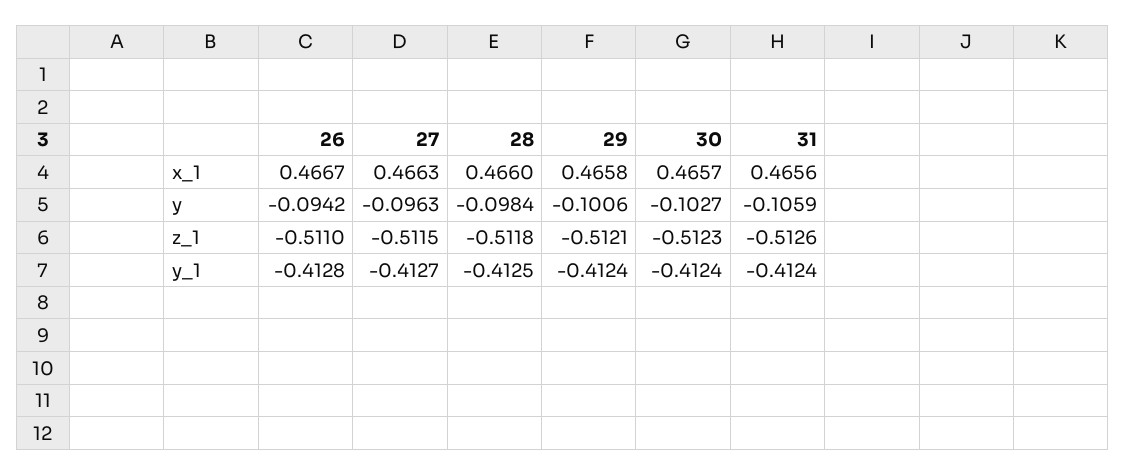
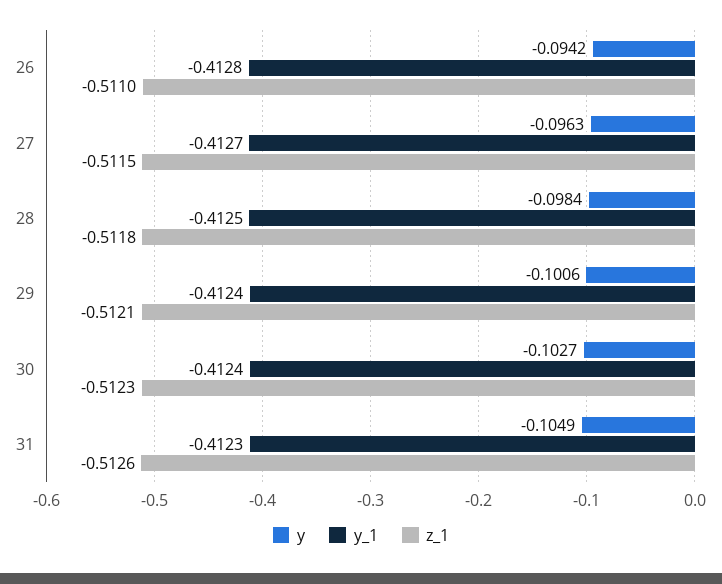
x_1, 26: 0.4667 -> none
x_1, 27: 0.4663 -> none
x_1, 28: 0.466 -> none
x_1, 29: 0.4658 -> none
x_1, 30: 0.4657 -> none
x_1, 31: 0.4656 -> none
y, 31: -0.1059 -> -0.1049
y_1, 31: -0.4124 -> -0.4123

